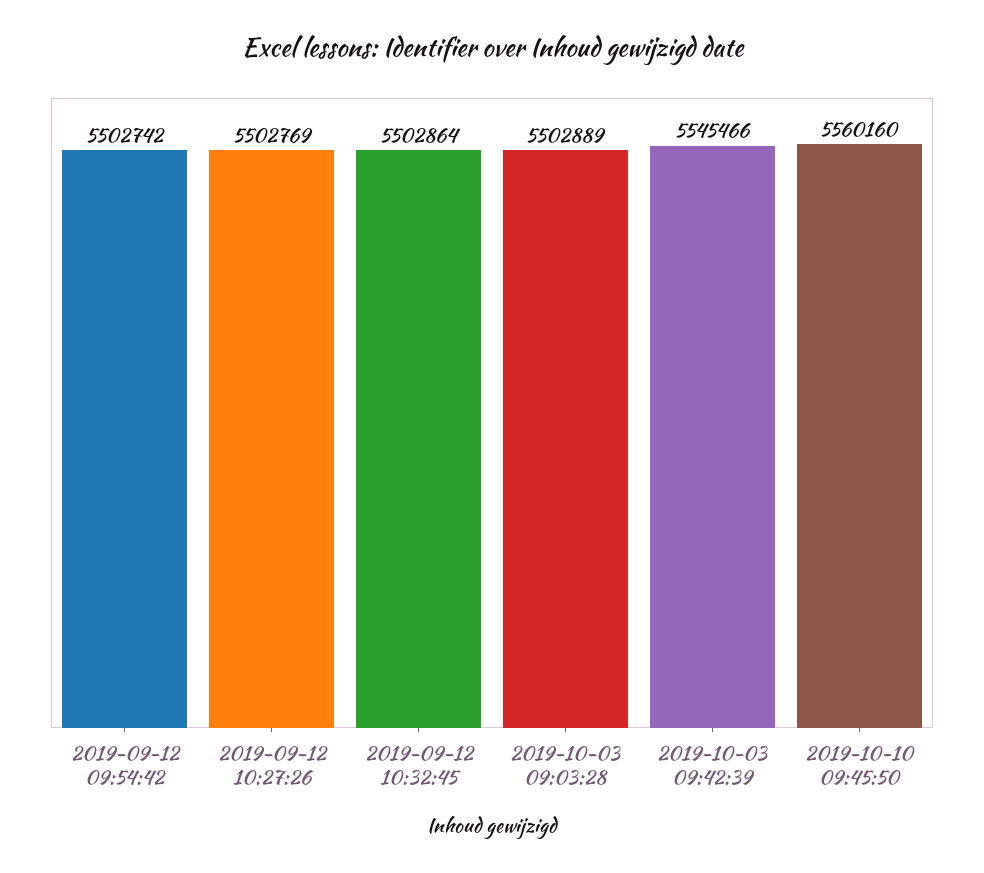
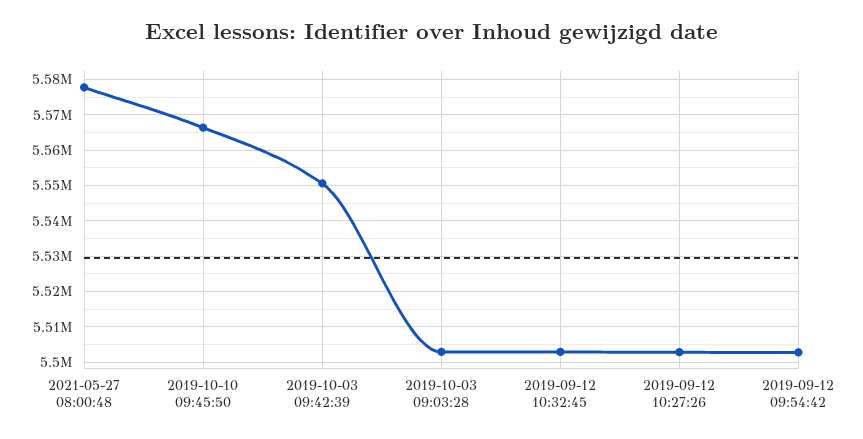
2019-10-03 09:42:39: 5545466 -> 5550000
2019-10-10 09:45:50: 5560160 -> 5566000
2021-05-27 08:00:48: none -> 5578000

